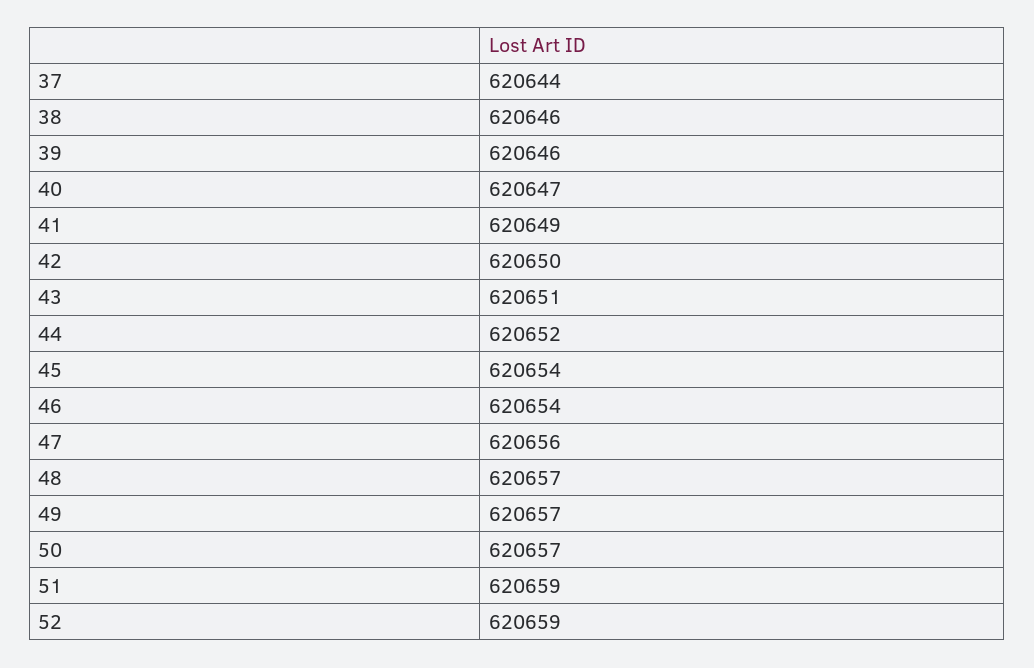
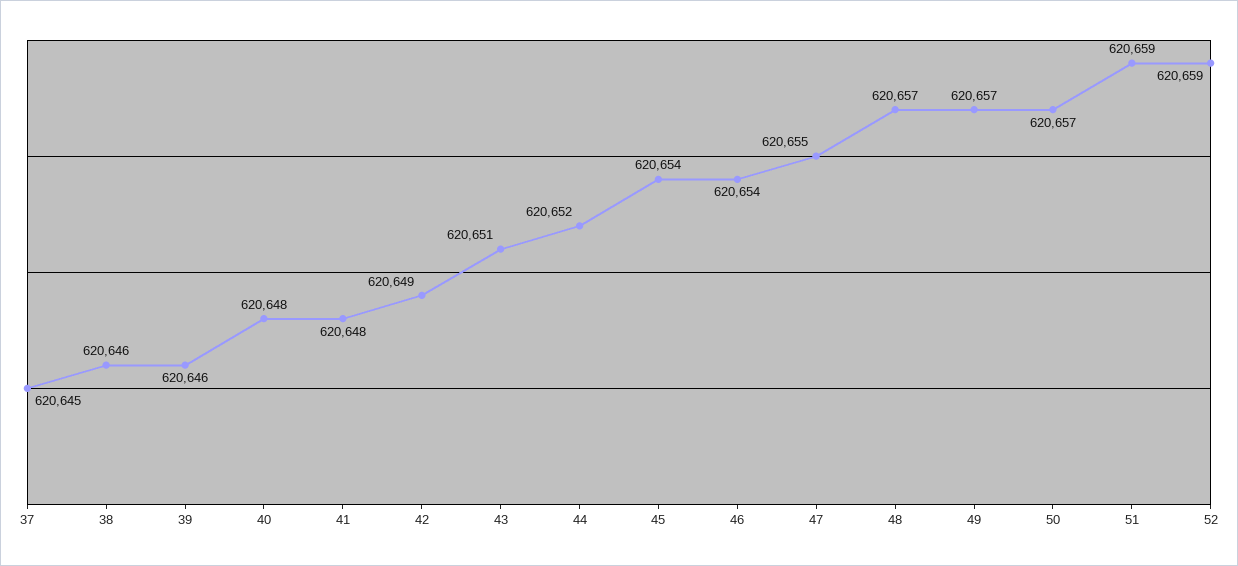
37: 620644 -> 620645
40: 620647 -> 620648
41: 620649 -> 620648
42: 620650 -> 620649
47: 620656 -> 620655

